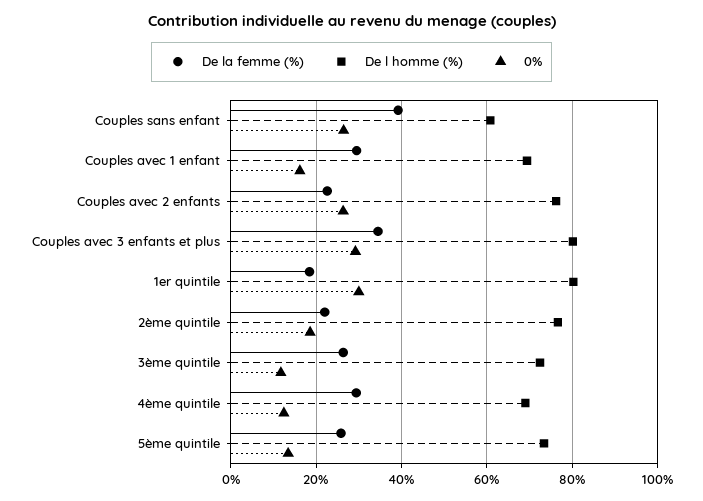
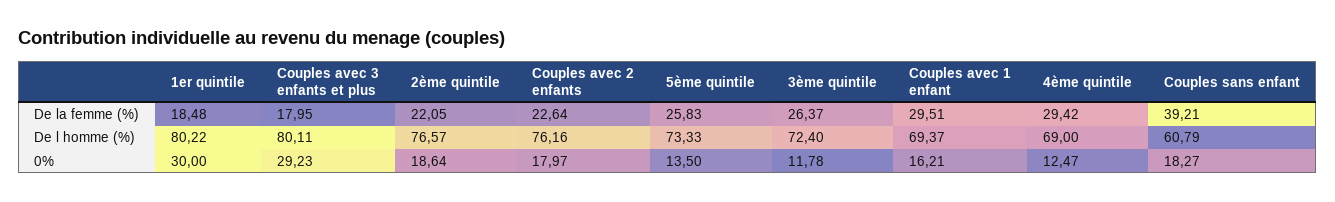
0%, Couples sans enfant: 26 -> 18.27
0%, Couples avec 2 enfants: 26 -> 17.97
De la femme (%), Couples avec 3 enfants et plus: 34 -> 17.95

